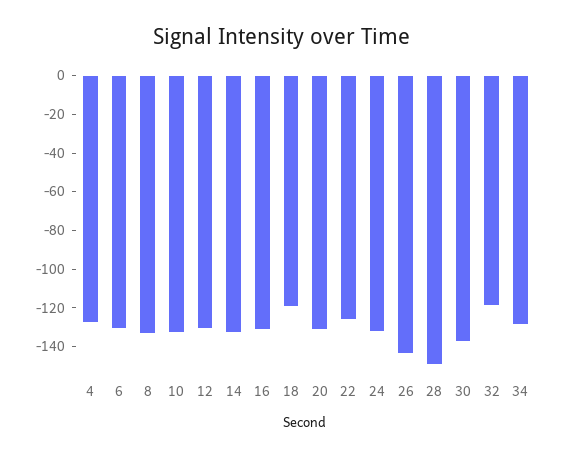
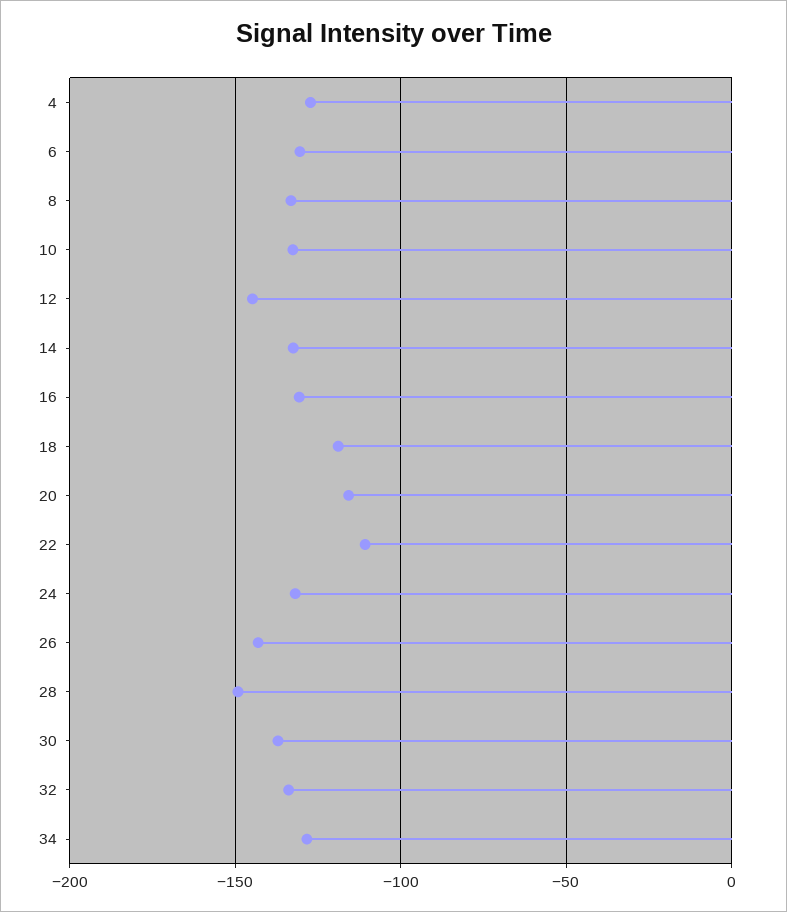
12: -130 -> -145
20: -130 -> -115
22: -125 -> -110
32: -120 -> -135

